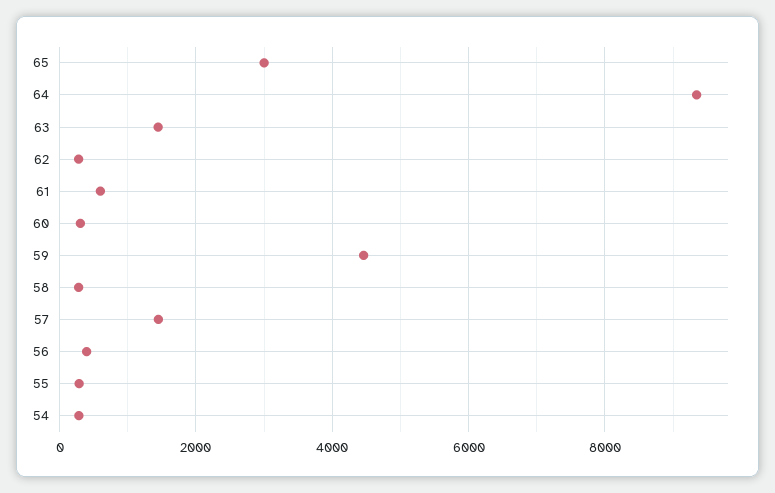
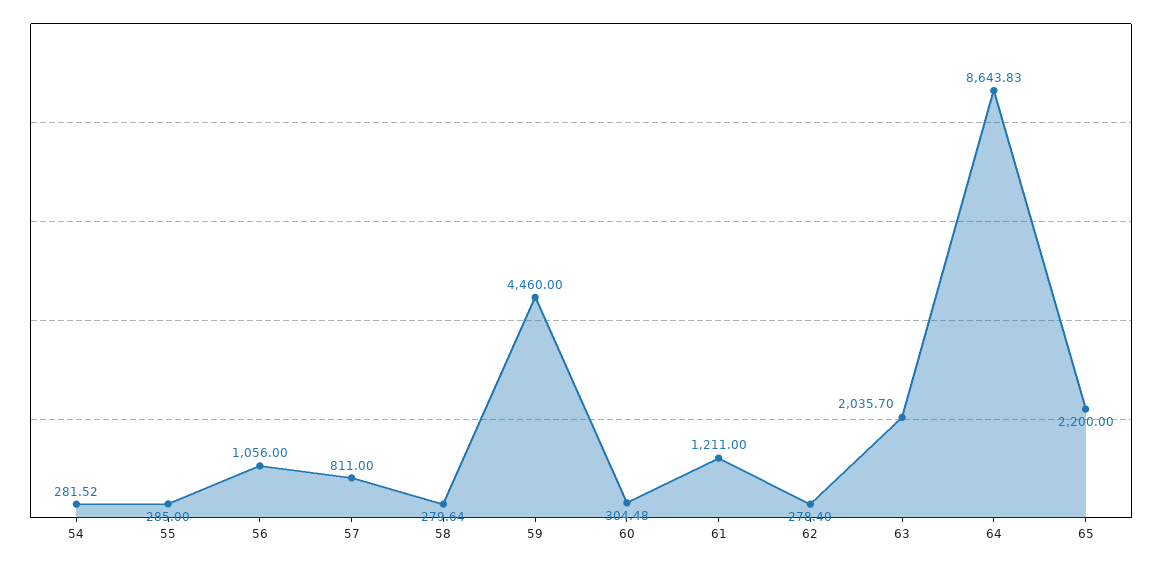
65: 3000 -> 2200
64: 9400 -> 8643.83
63: 1400 -> 2035.7
61: 600 -> 1211
57: 1400 -> 811
56: 400 -> 1056

